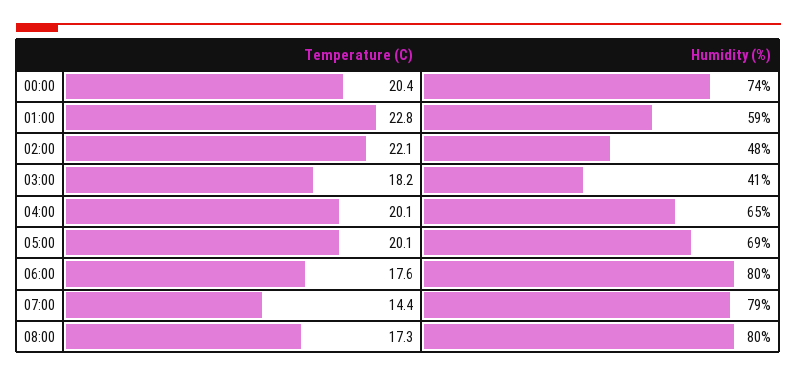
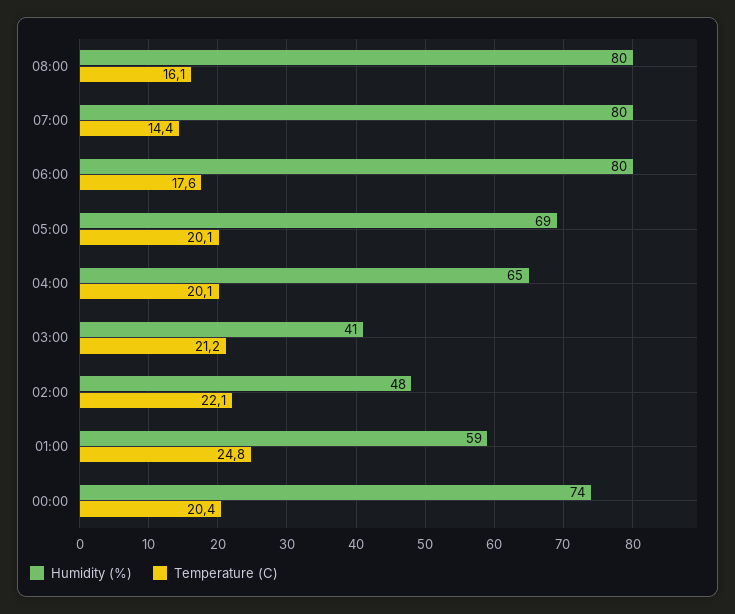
Temperature (C), 01:00: 22.8 -> 24.8
Temperature (C), 03:00: 18.2 -> 21.2
Humidity (%), 07:00: 79 -> 80
Temperature (C), 08:00: 17.3 -> 16.1

